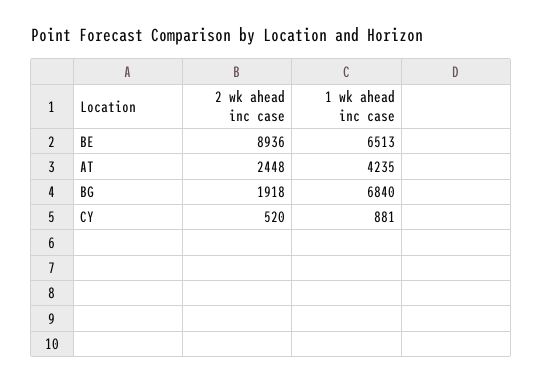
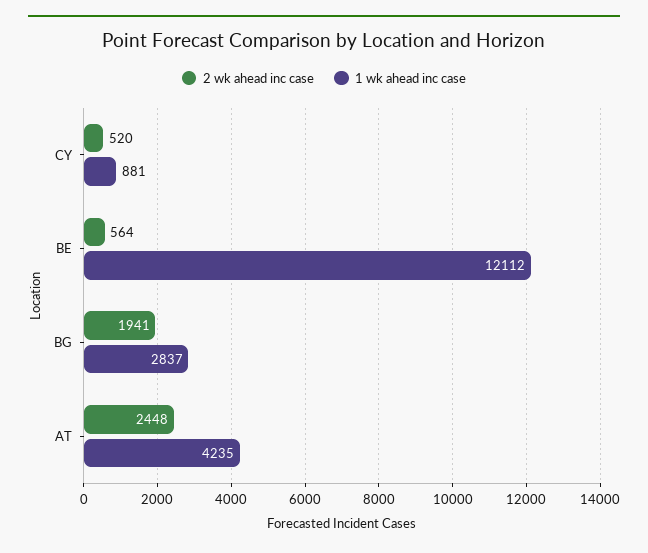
2 wk ahead inc case, BE: 8936 -> 564
1 wk ahead inc case, BE: 6513 -> 12112
2 wk ahead inc case, BG: 1918 -> 1941
1 wk ahead inc case, BG: 6840 -> 2837

